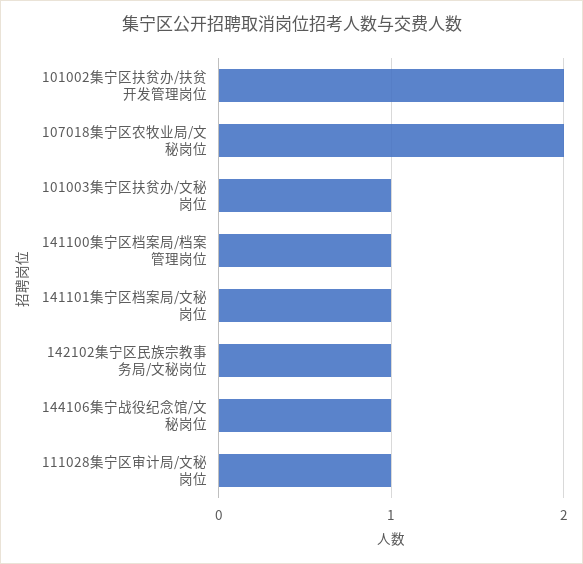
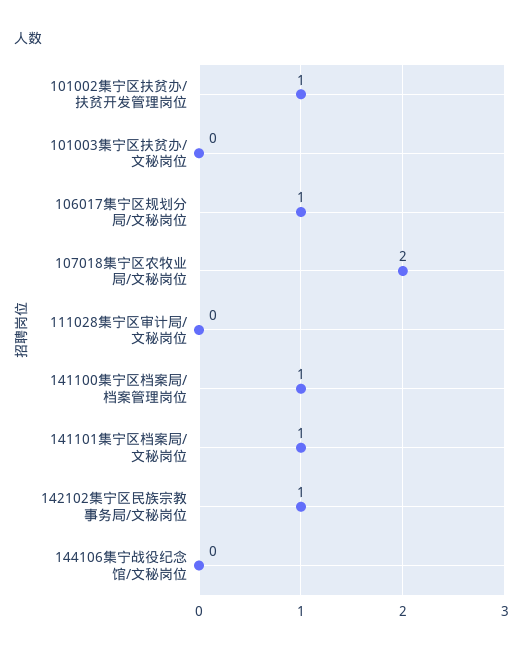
101002集宁区扶贫办/扶贫开发管理岗位: 2 -> 1
101003集宁区扶贫办/文秘岗位: 1 -> 0
144106集宁战役纪念馆/文秘岗位: 1 -> 0
111028集宁区审计局/文秘岗位: 1 -> 0
106017集宁区规划分局/文秘岗位: none -> 1

